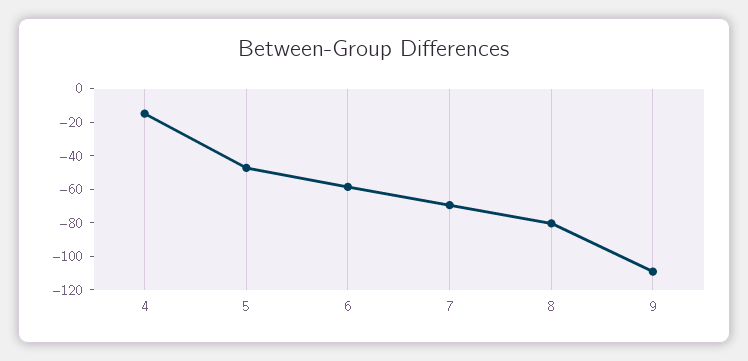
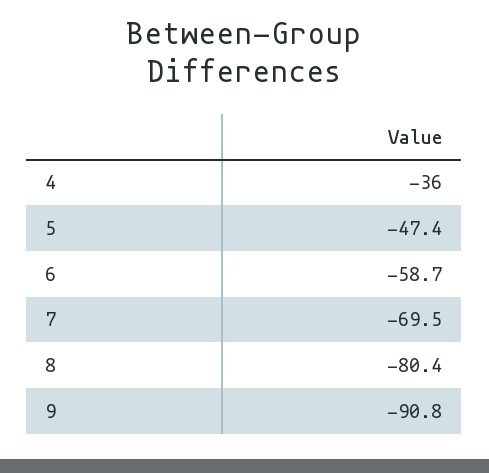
4: -15 -> -36
9: -110 -> -90.8

